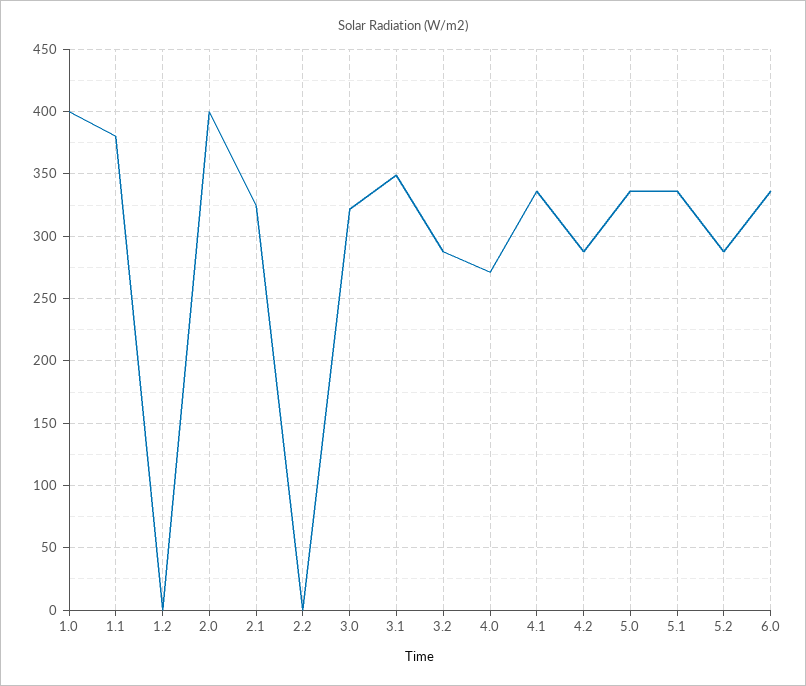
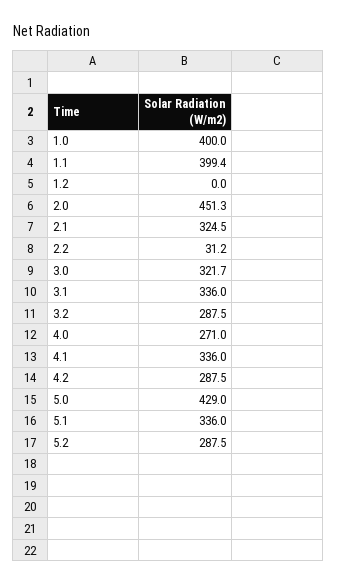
1.1: 380 -> 399.4
2.0: 400 -> 451.3
2.2: 0 -> 31.2
3.1: 350 -> 336
5.0: 335 -> 429
6.0: 335 -> none

